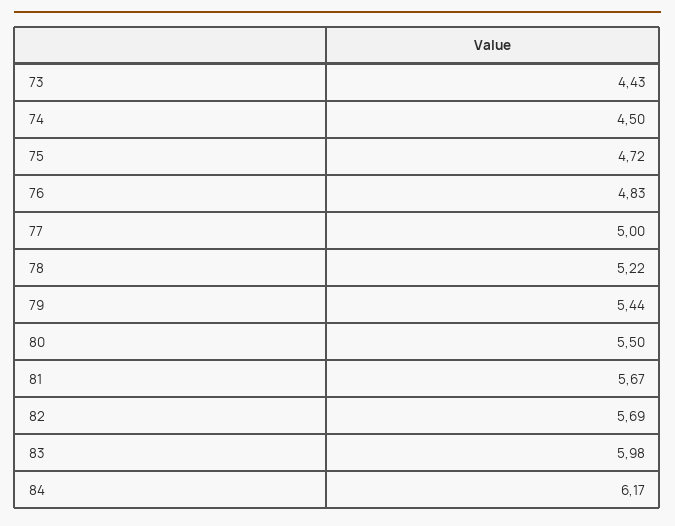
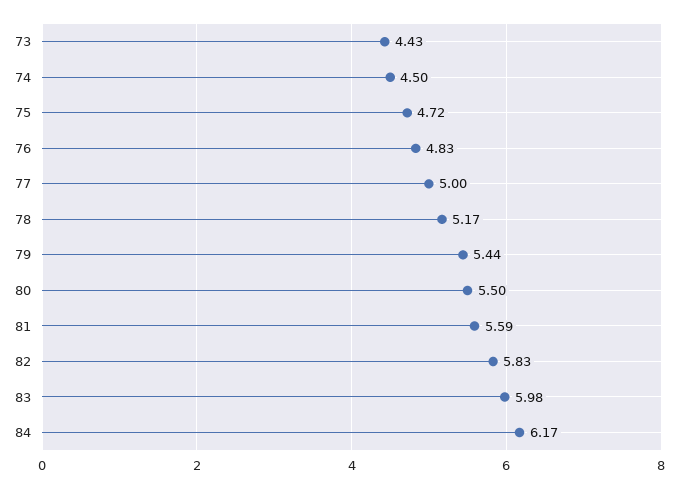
78: 5.22 -> 5.17
81: 5.67 -> 5.59
82: 5.69 -> 5.83

